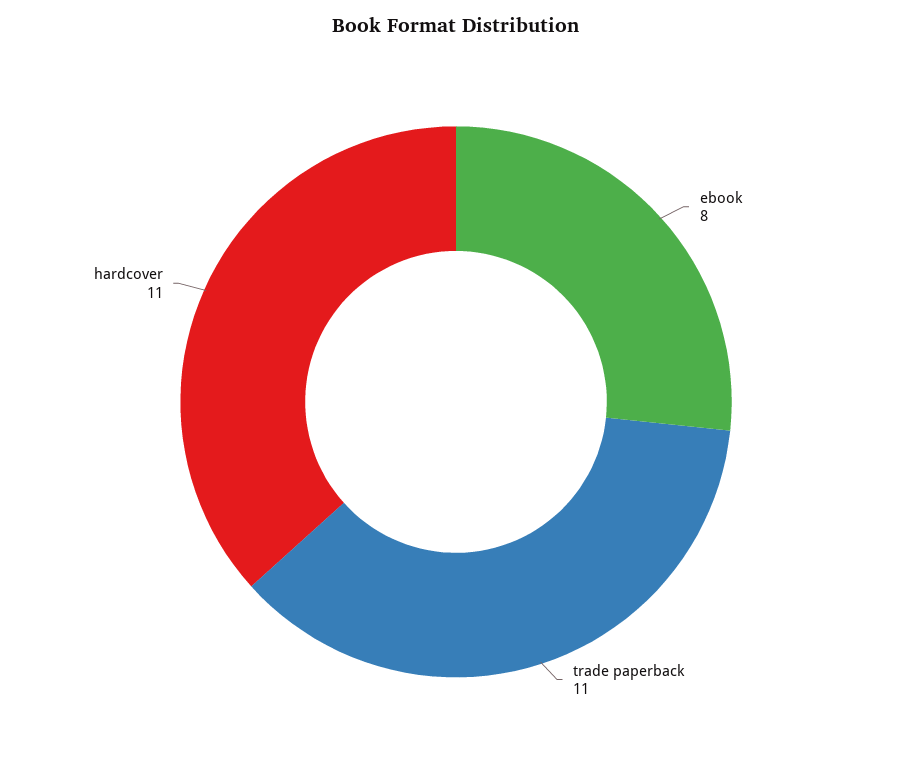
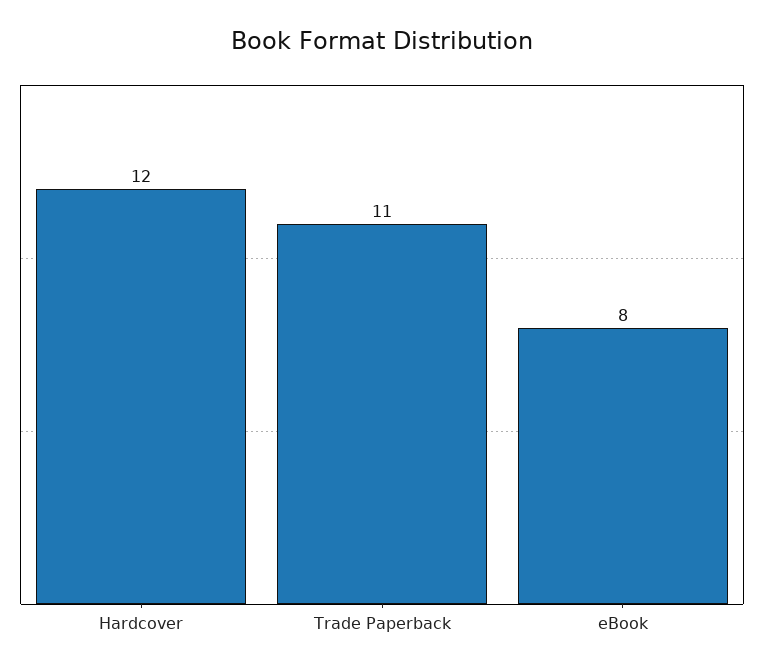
hardcover: 11 -> 12

